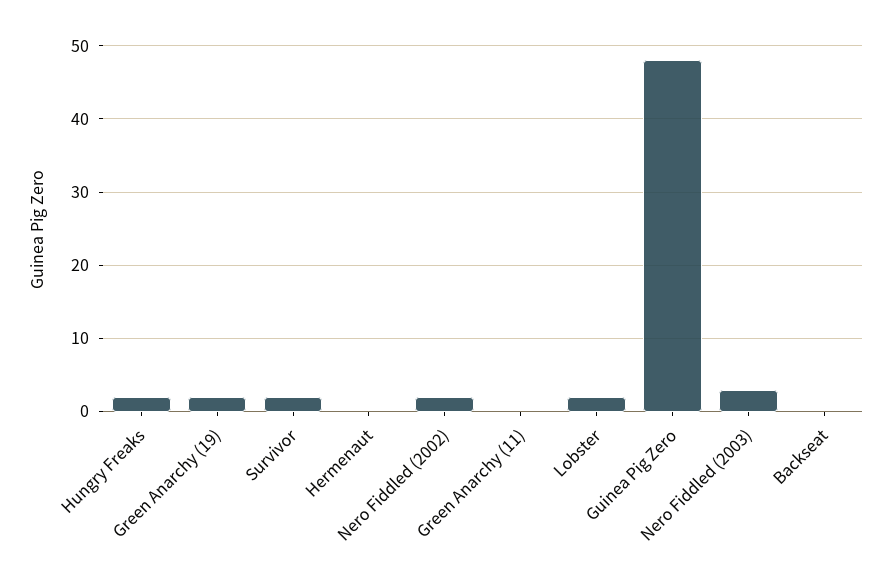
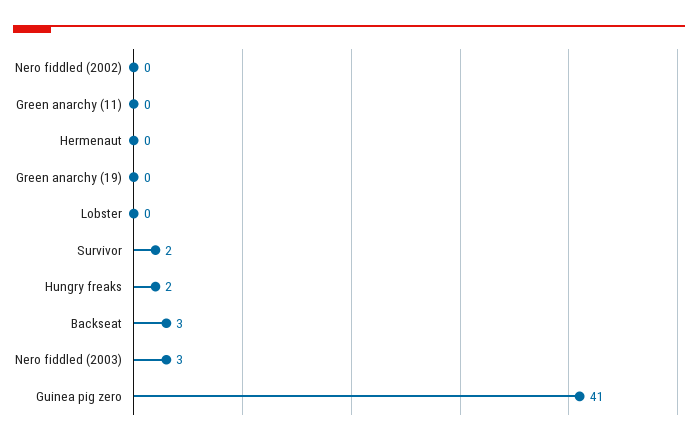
Green Anarchy (19): 2 -> 0
Nero Fiddled (2002): 2 -> 0
Lobster: 2 -> 0
Guinea Pig Zero: 48 -> 41
Backseat: 0 -> 3

